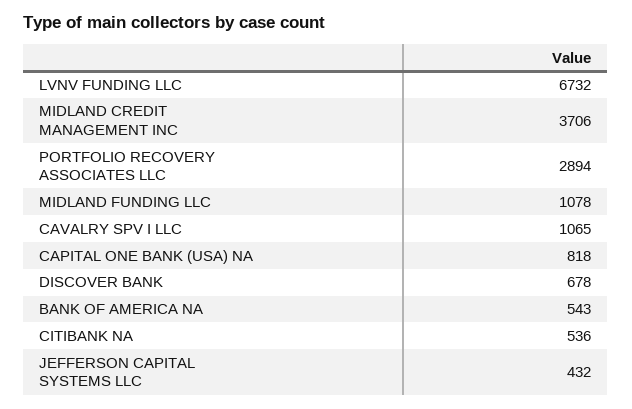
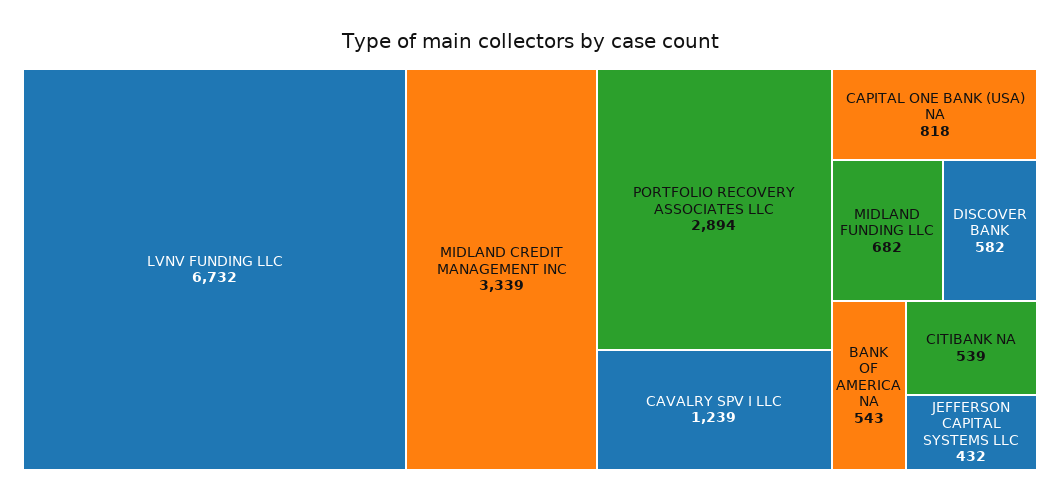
MIDLAND CREDIT MANAGEMENT INC: 3706 -> 3339
MIDLAND FUNDING LLC: 1078 -> 682
CAVALRY SPV I LLC: 1065 -> 1239
DISCOVER BANK: 678 -> 582
CITIBANK NA: 536 -> 539

